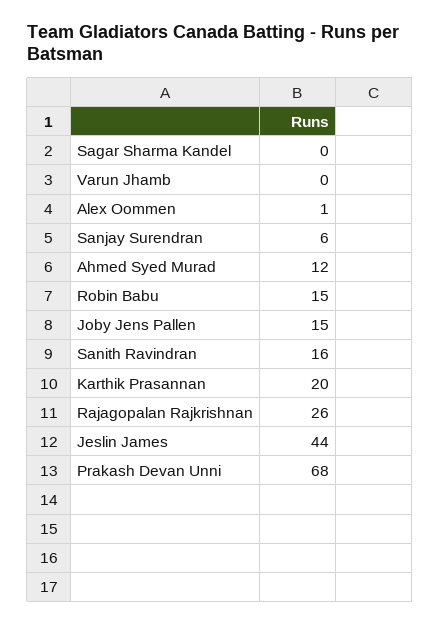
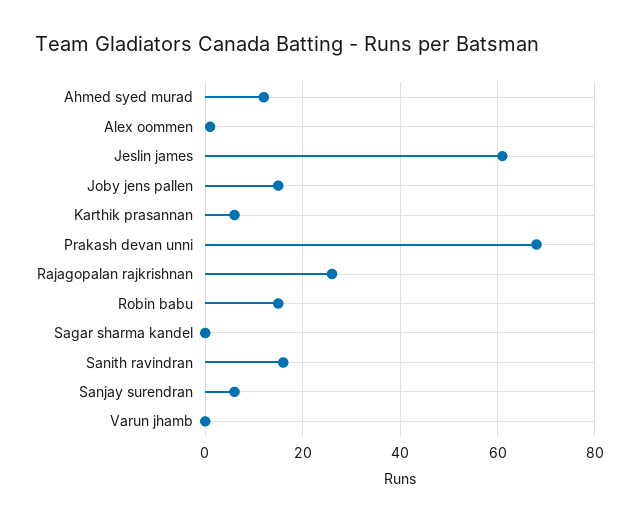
Karthik Prasannan: 20 -> 5
Jeslin James: 44 -> 60

